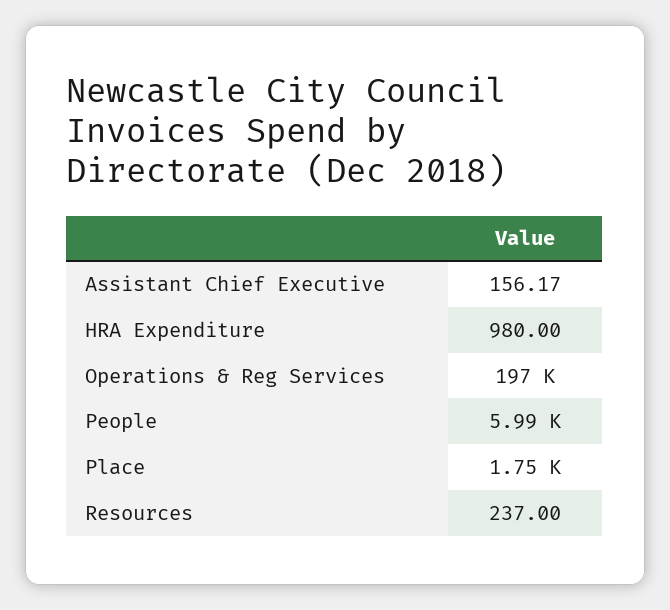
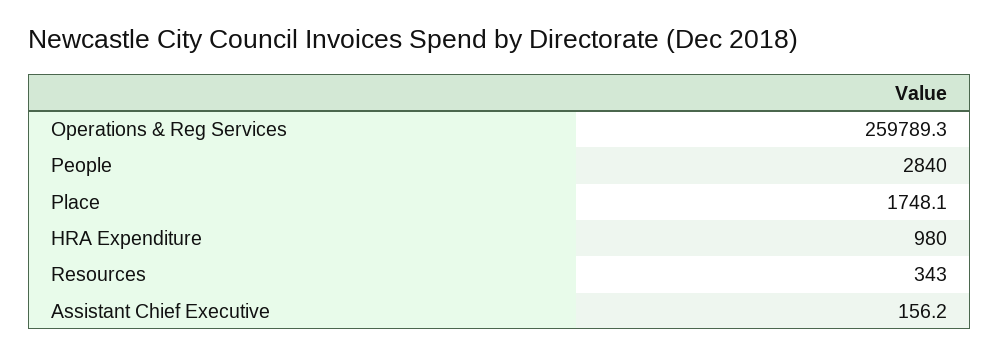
Operations & Reg Services: 197000 -> 259789.3
People: 5990 -> 2840
Resources: 237 -> 343

